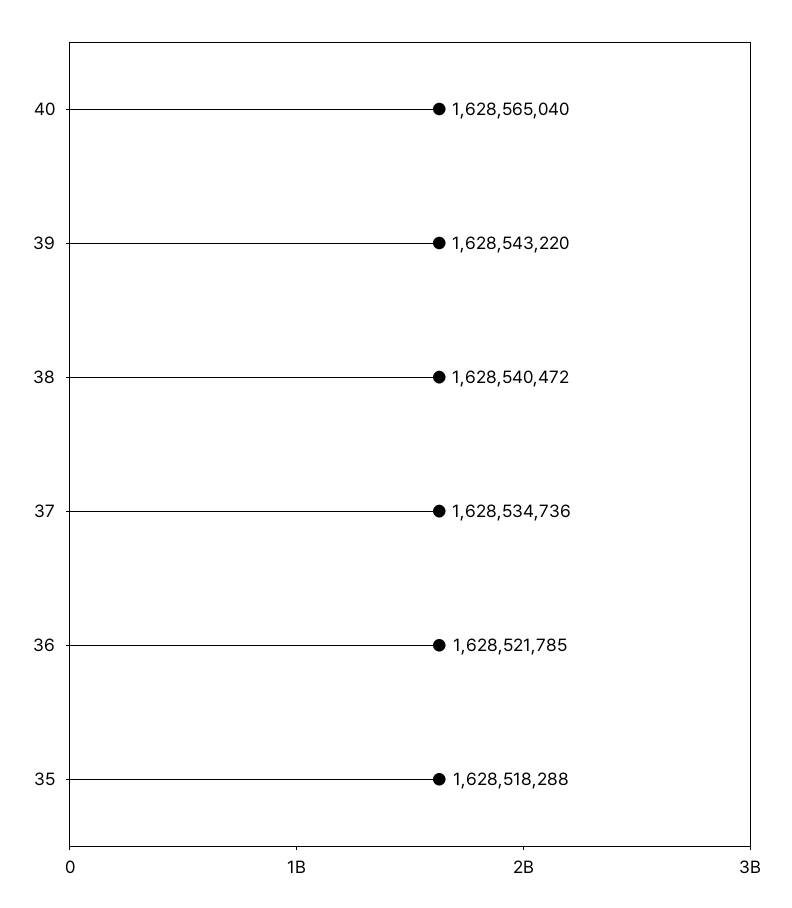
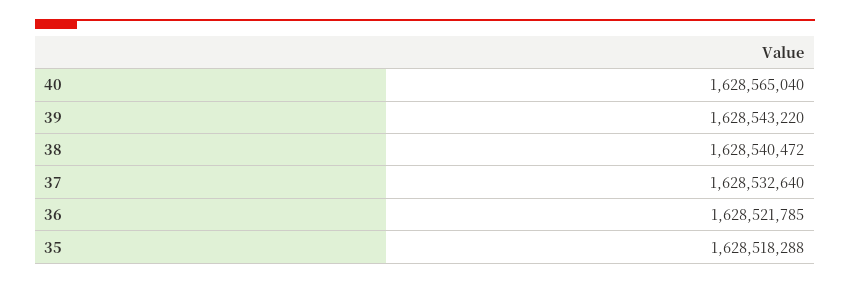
37: 1628534736 -> 1628532640

